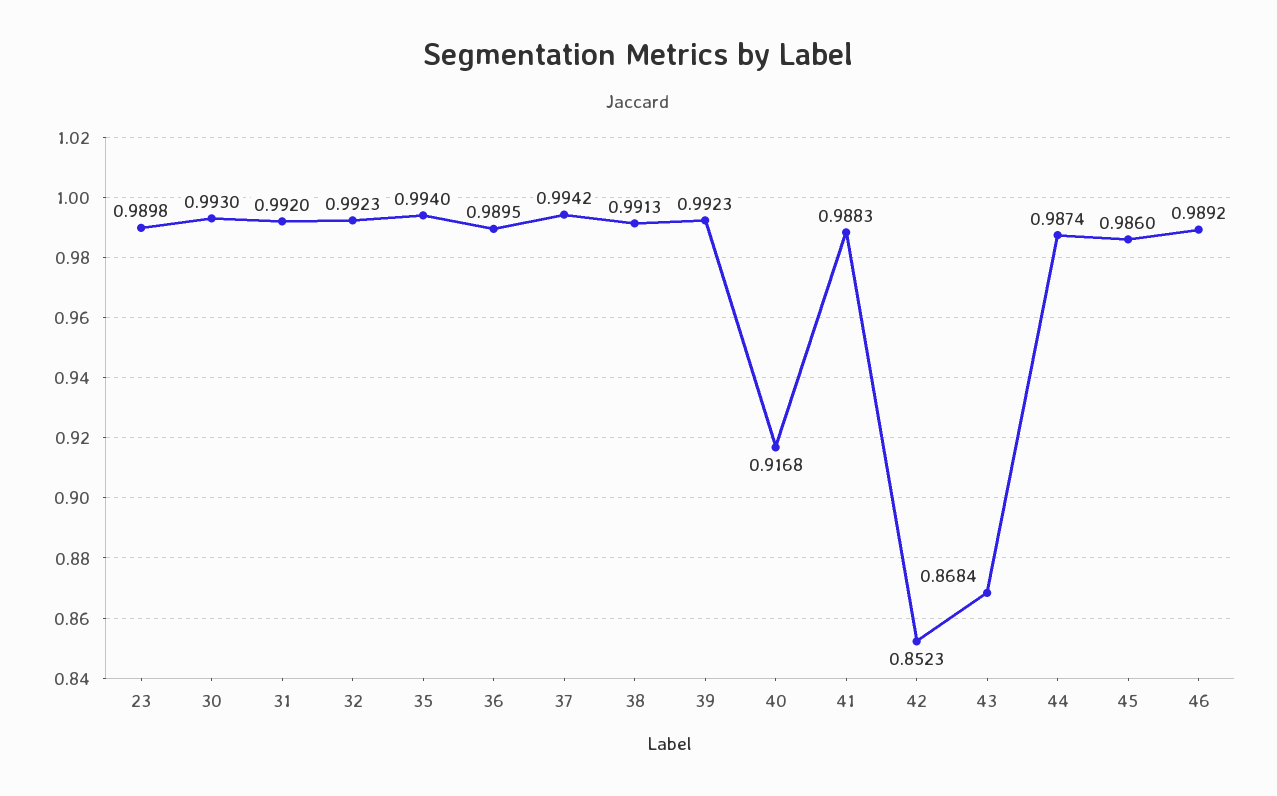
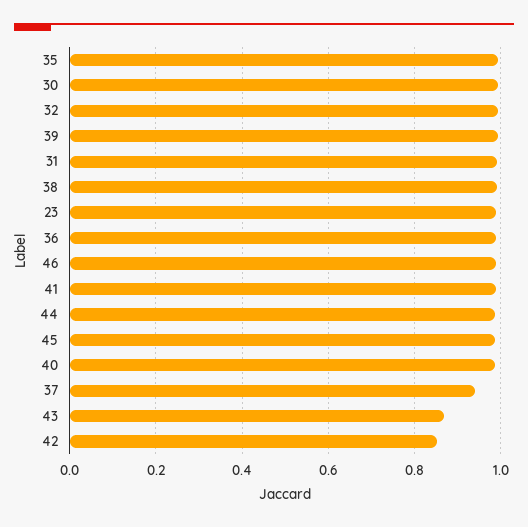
37: 0.9942 -> 0.94
40: 0.9168 -> 0.98

